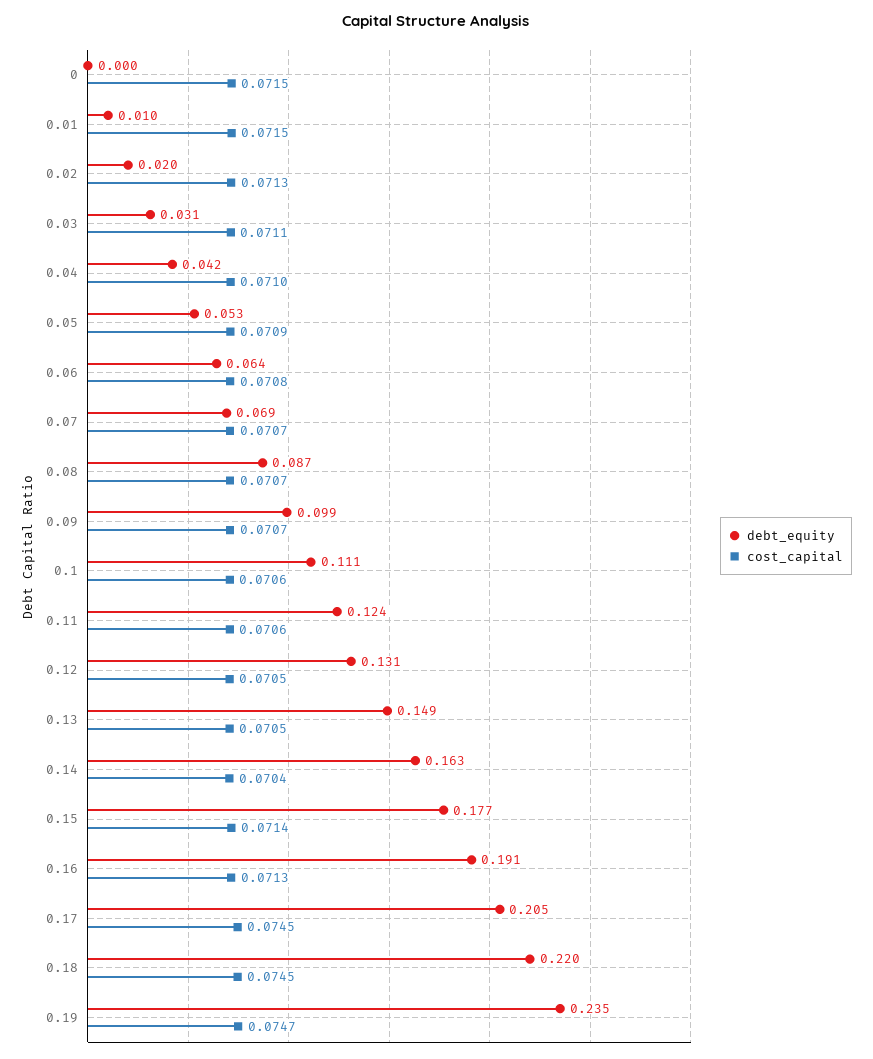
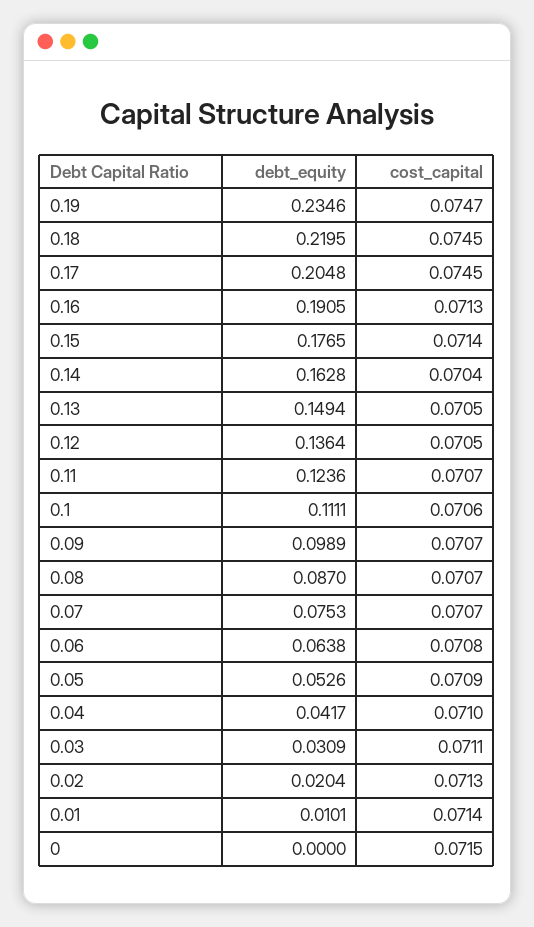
cost_capital, 0.01: 0.0715 -> 0.0714
debt_equity, 0.07: 0.069 -> 0.0753
cost_capital, 0.11: 0.0706 -> 0.0707
debt_equity, 0.12: 0.131 -> 0.1364

